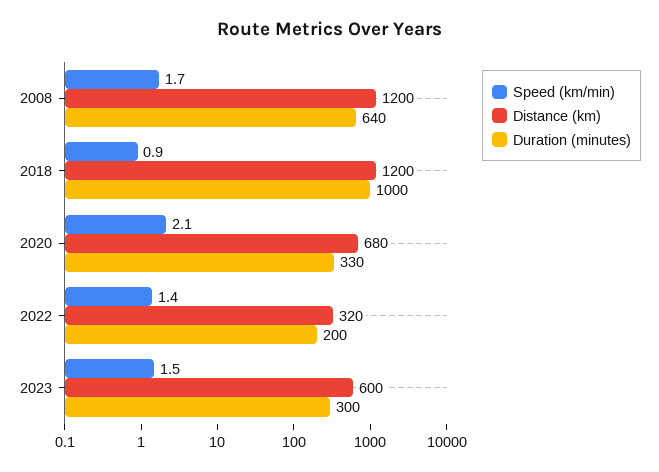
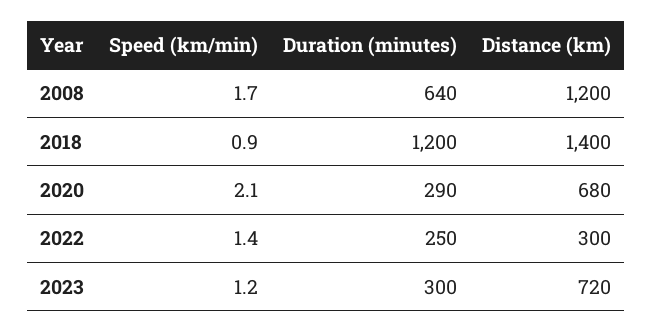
Distance (km), 2018: 1200 -> 1400
Duration (minutes), 2018: 1000 -> 1200
Duration (minutes), 2020: 330 -> 290
Distance (km), 2022: 320 -> 300
Duration (minutes), 2022: 200 -> 250
Speed (km/min), 2023: 1.5 -> 1.2
Distance (km), 2023: 600 -> 720

